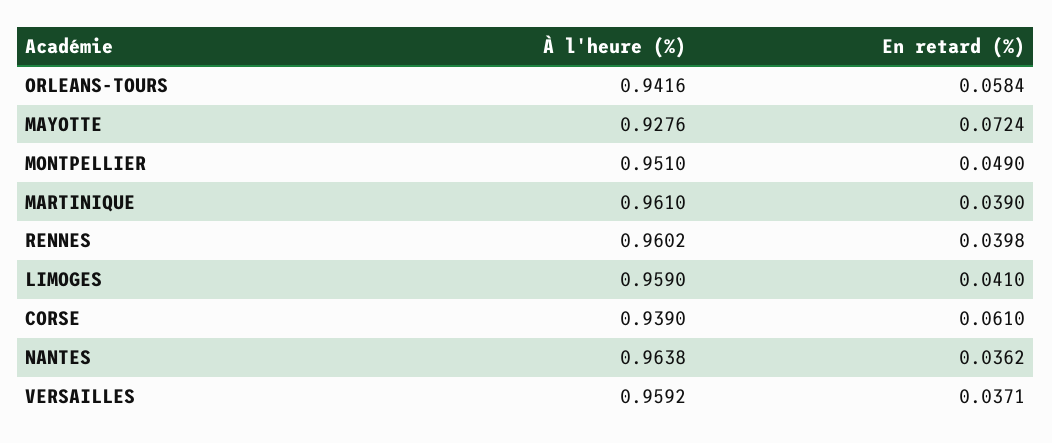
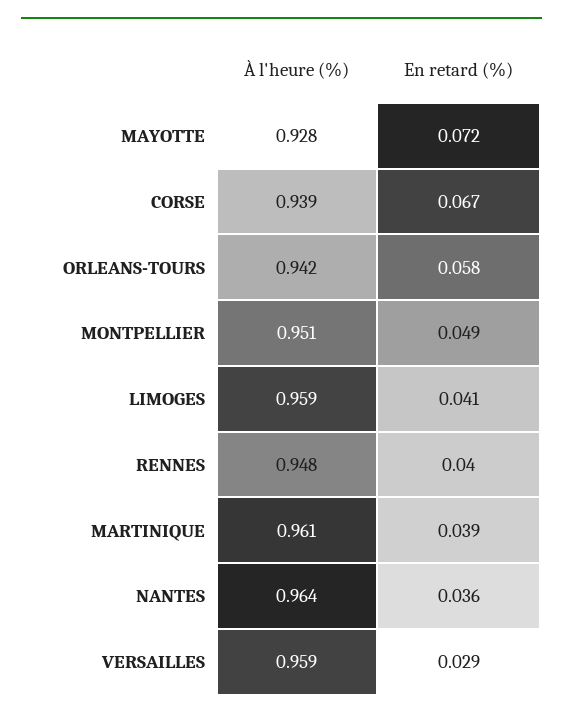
À l'heure (%), RENNES: 0.9602 -> 0.948
En retard (%), CORSE: 0.061 -> 0.067
En retard (%), VERSAILLES: 0.0371 -> 0.029

